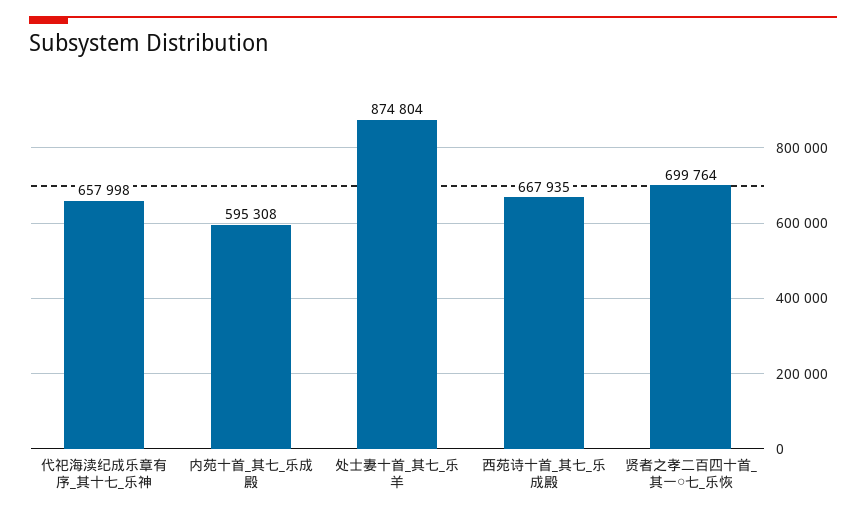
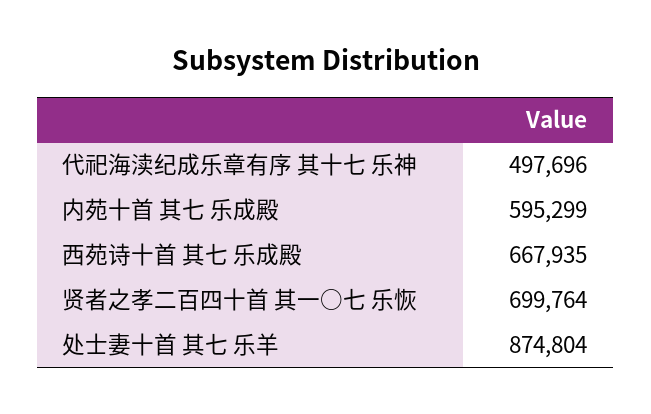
代祀海渎纪成乐章有序_其十七_乐神: 657998 -> 497696
内苑十首_其七_乐成殿: 595308 -> 595299

